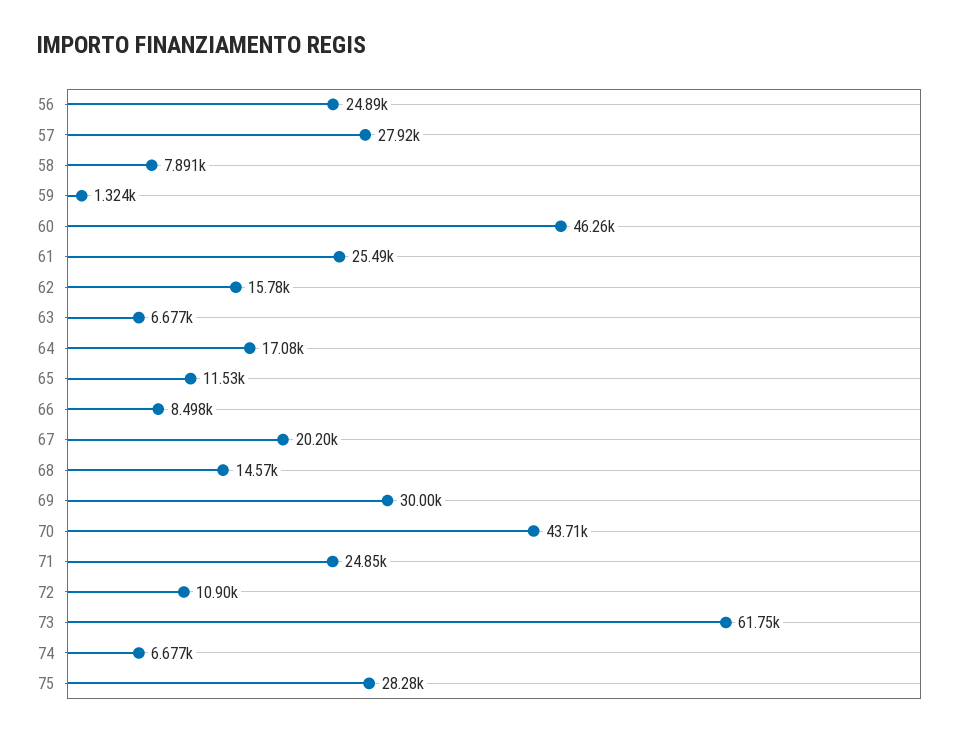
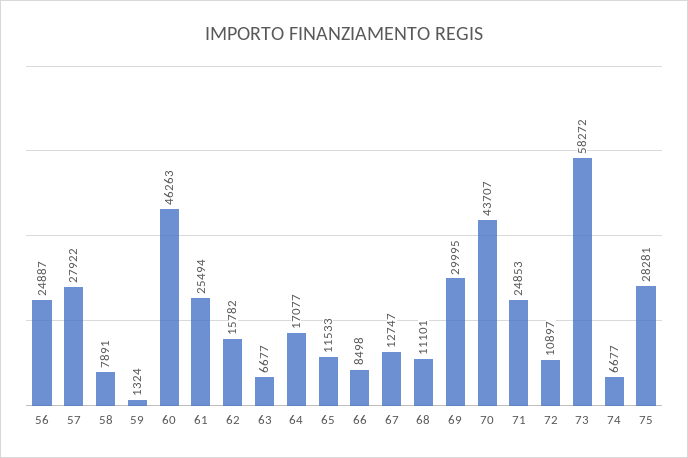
67: 20200 -> 12747
68: 14570 -> 11101
73: 61750 -> 58272

